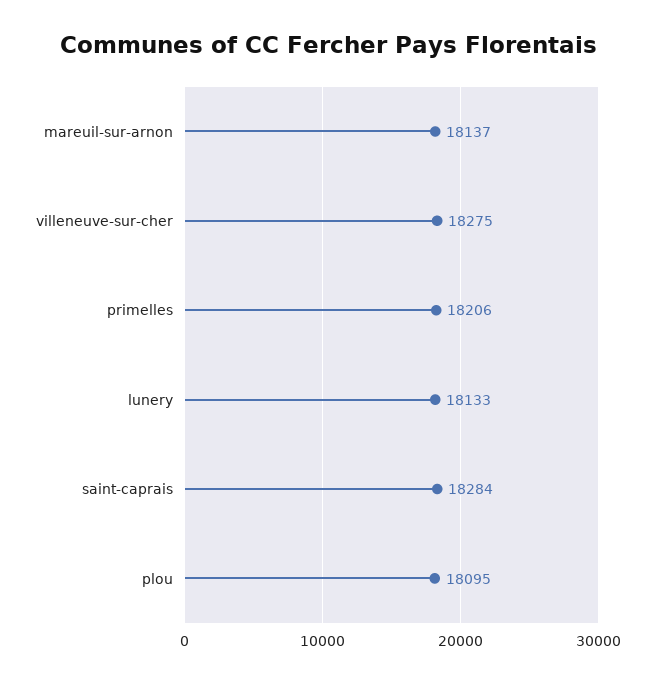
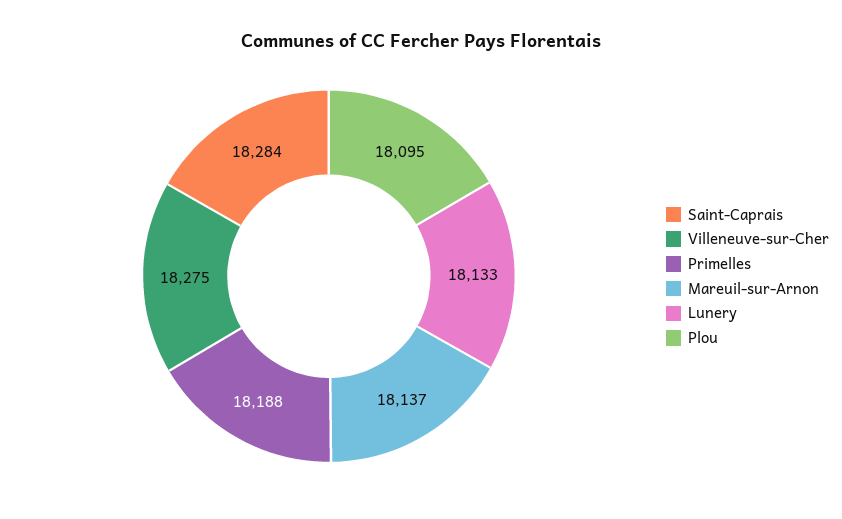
primelles: 18206 -> 18188

